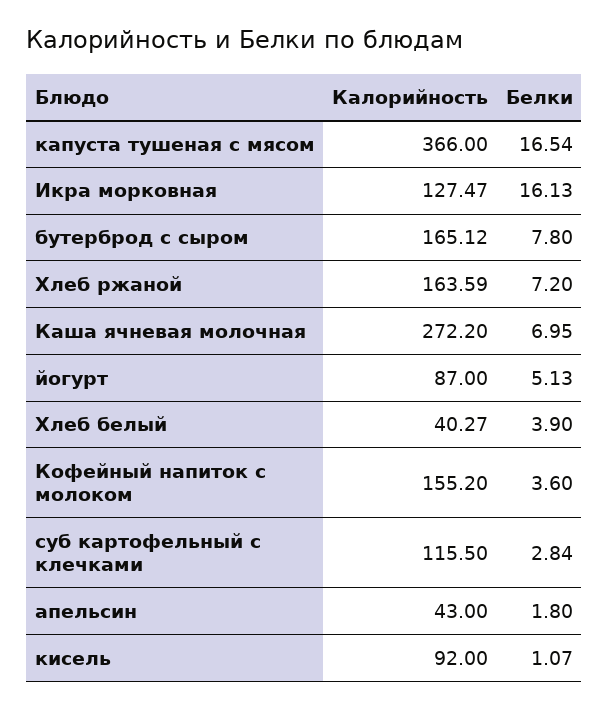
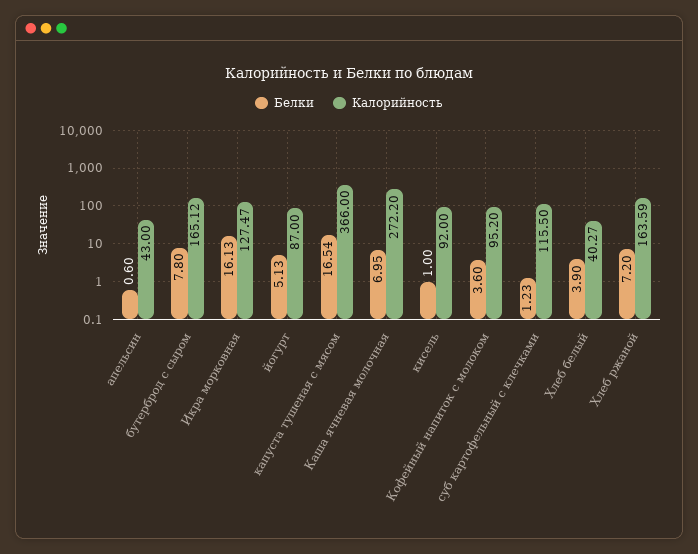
Калорийность, Кофейный напиток с молоком: 155.2 -> 95.2
Белки, суб картофельный с клечками: 2.84 -> 1.23
Белки, апельсин: 1.8 -> 0.6
Белки, кисель: 1.07 -> 1

